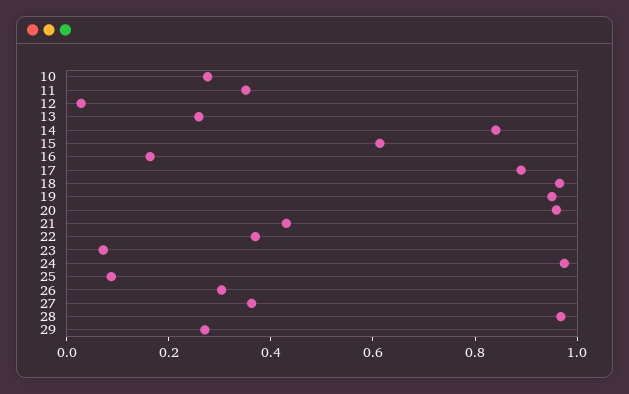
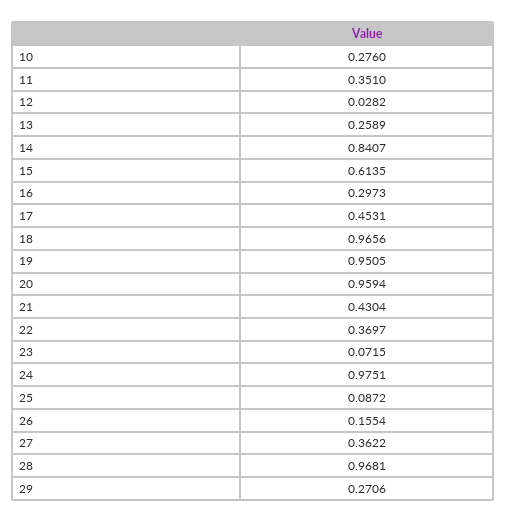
16: 0.15 -> 0.2973
17: 0.9 -> 0.4531
26: 0.3 -> 0.1554

